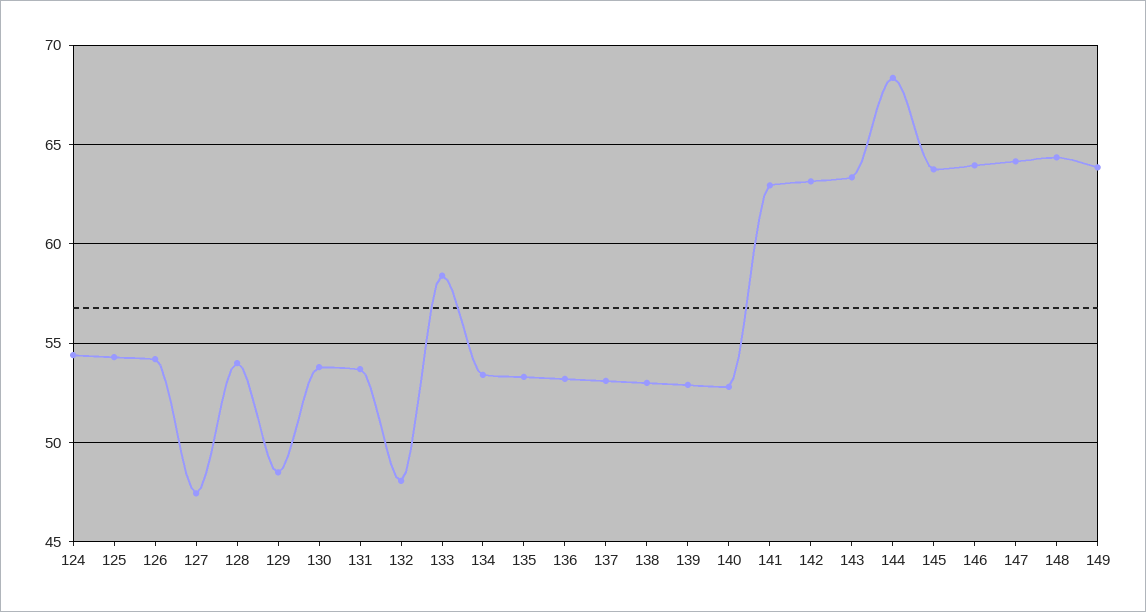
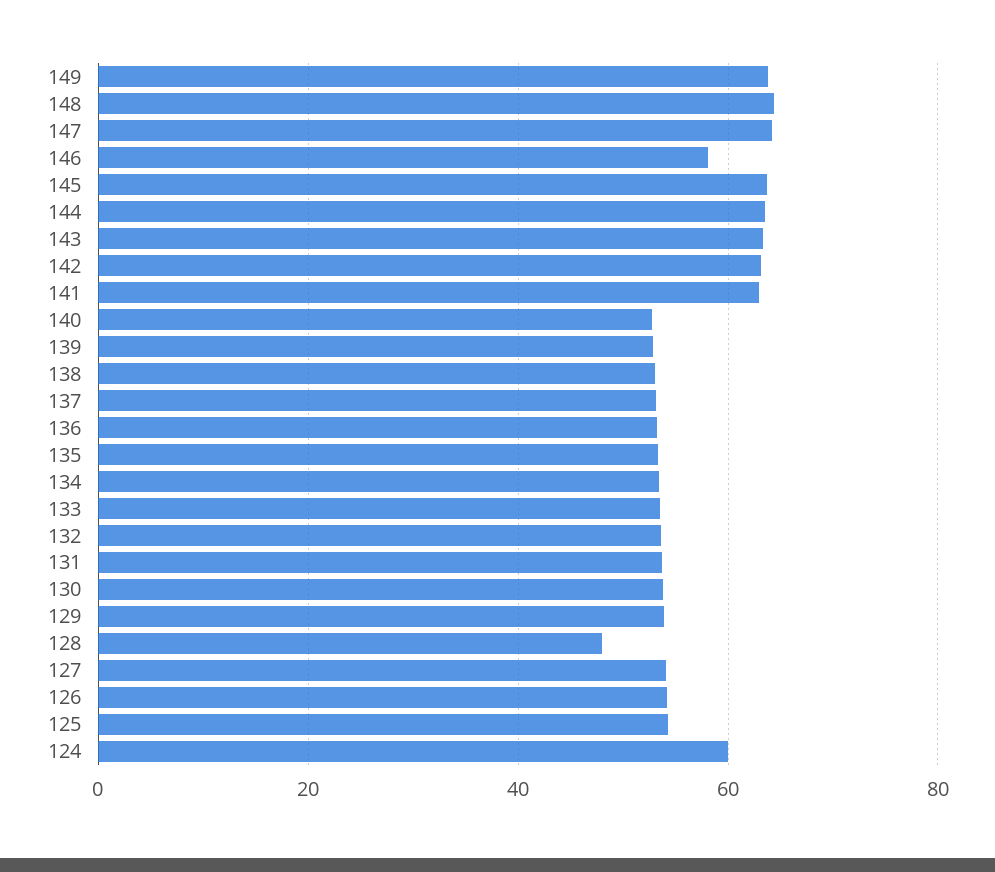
124: 54.5 -> 60
127: 47.5 -> 54
128: 54 -> 48
129: 48.5 -> 54
132: 48 -> 54
133: 58.5 -> 54
144: 68.5 -> 64
146: 64 -> 58

